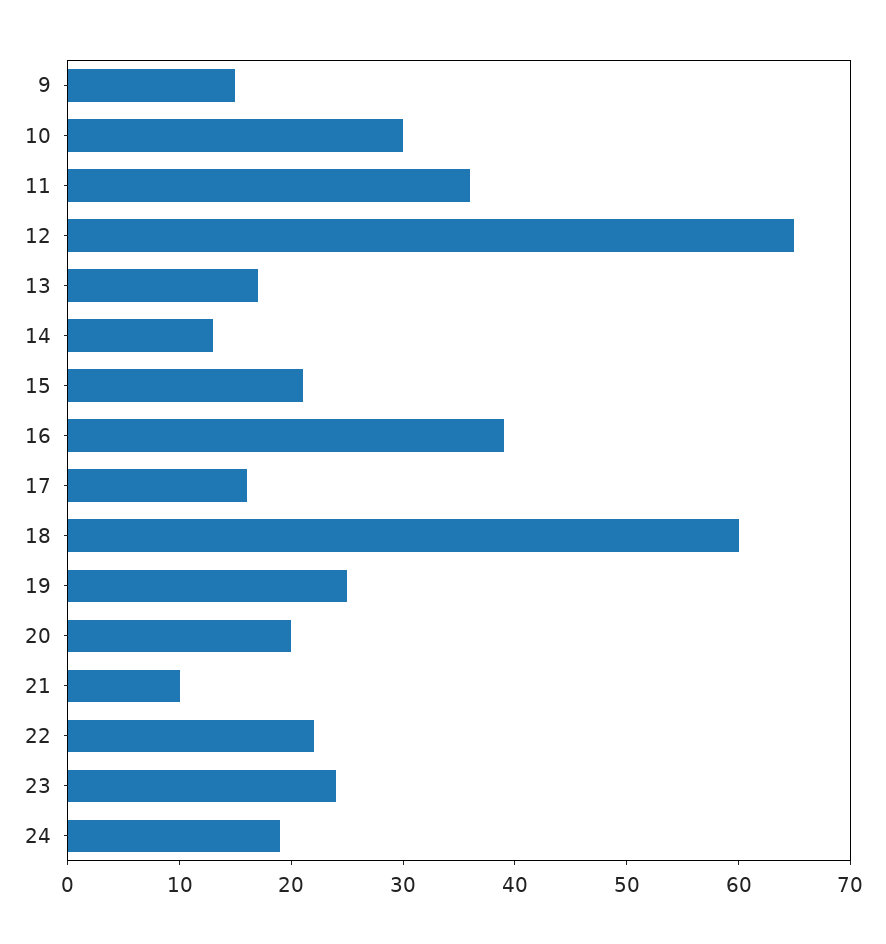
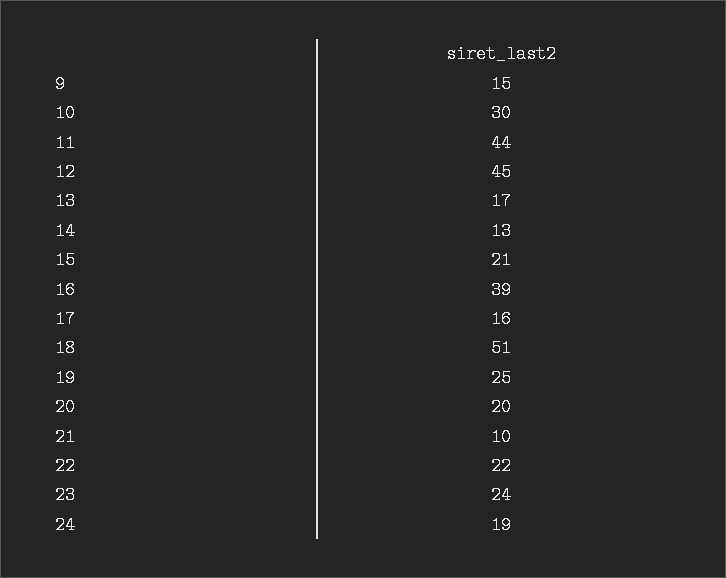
11: 36 -> 44
12: 65 -> 45
18: 60 -> 51

